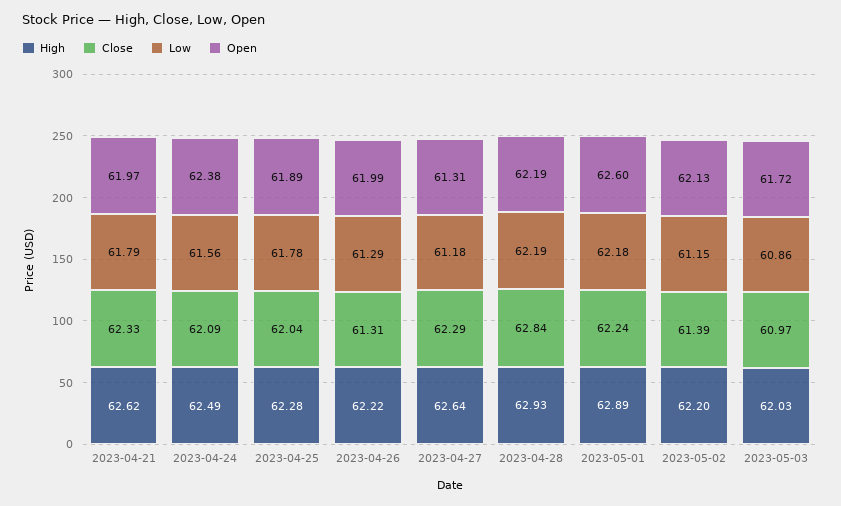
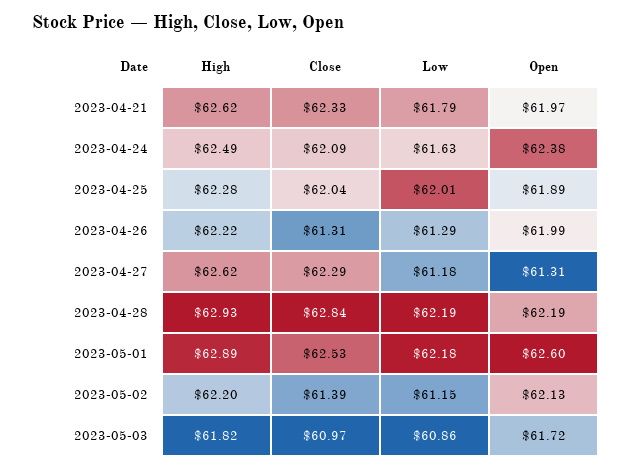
Low, 2023-04-24: 61.56 -> 61.63
Low, 2023-04-25: 61.78 -> 62.01
High, 2023-04-27: 62.64 -> 62.62
Close, 2023-05-01: 62.24 -> 62.53
High, 2023-05-03: 62.03 -> 61.82

